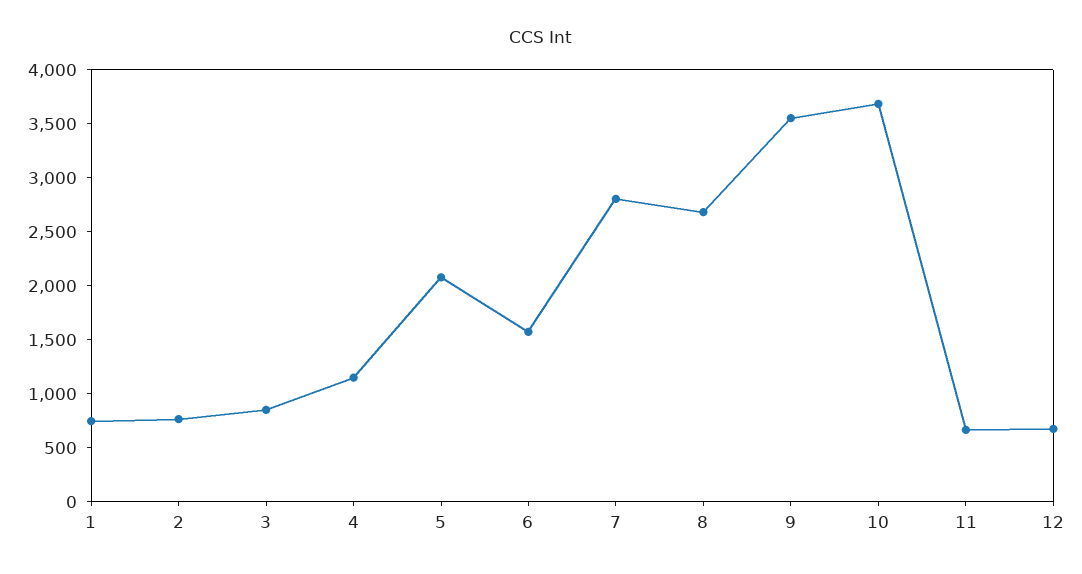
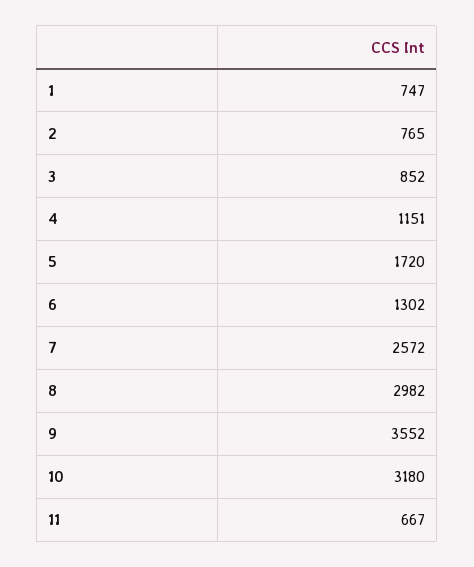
5: 2100 -> 1720
6: 1600 -> 1302
7: 2800 -> 2572
8: 2700 -> 2982
10: 3700 -> 3180
12: 700 -> none

